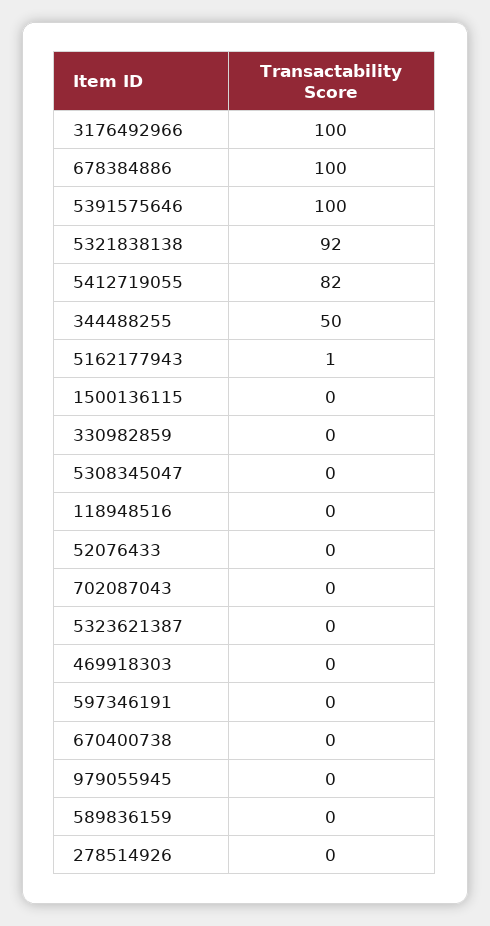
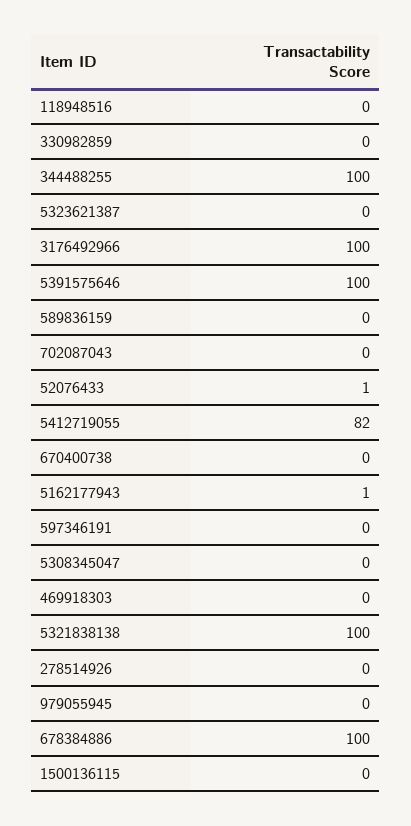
5321838138: 92 -> 100
344488255: 50 -> 100
52076433: 0 -> 1

